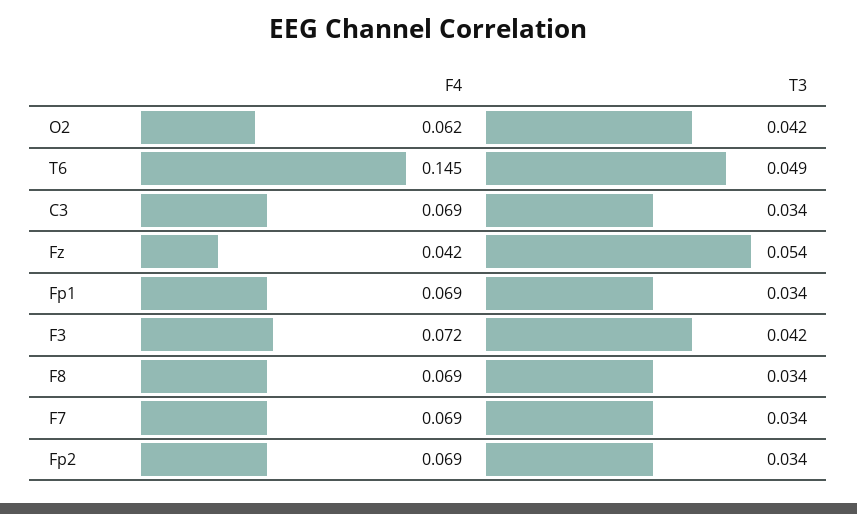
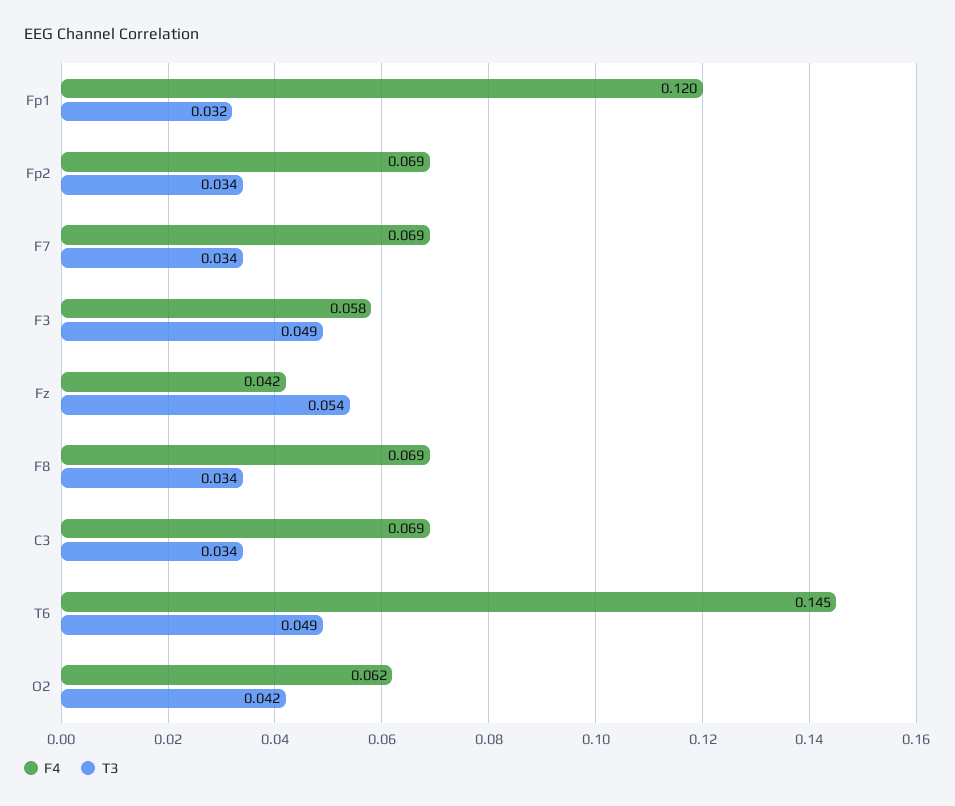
F4, Fp1: 0.069 -> 0.12
T3, Fp1: 0.034 -> 0.032
F4, F3: 0.072 -> 0.058
T3, F3: 0.042 -> 0.049

